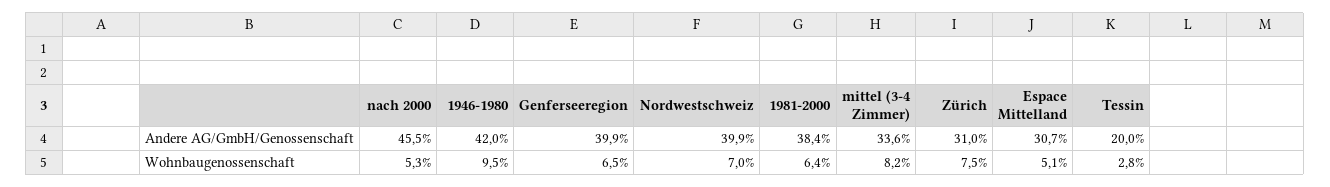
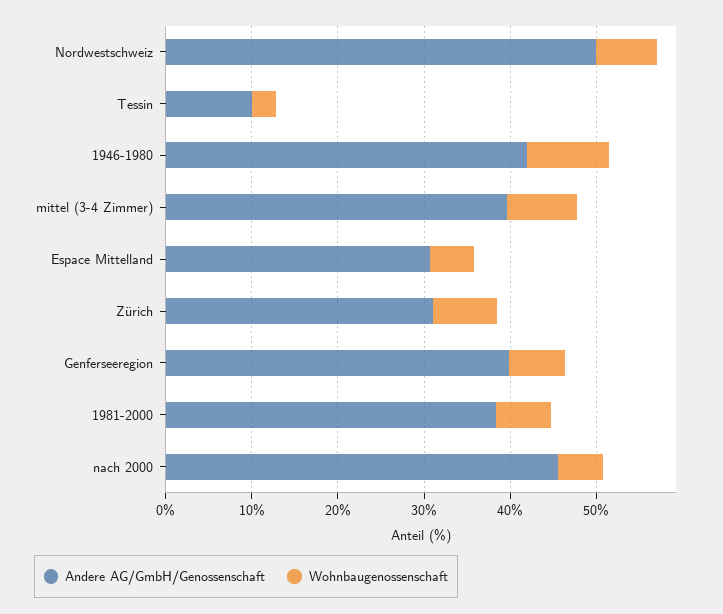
Andere AG/GmbH/Genossenschaft, Nordwestschweiz: 39.9 -> 50
Andere AG/GmbH/Genossenschaft, mittel (3-4 Zimmer): 33.6 -> 40
Andere AG/GmbH/Genossenschaft, Tessin: 20 -> 10

